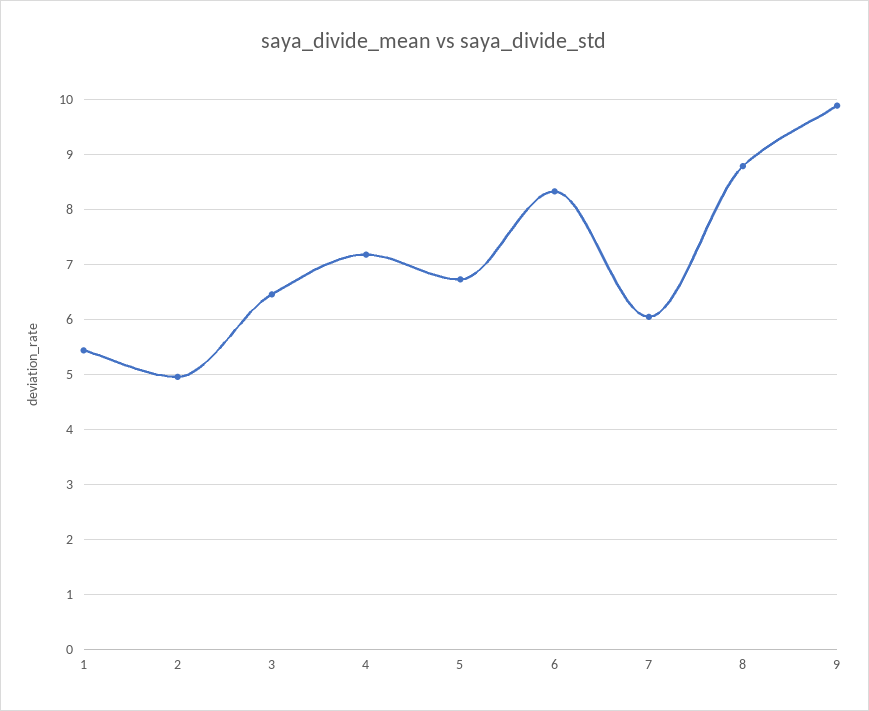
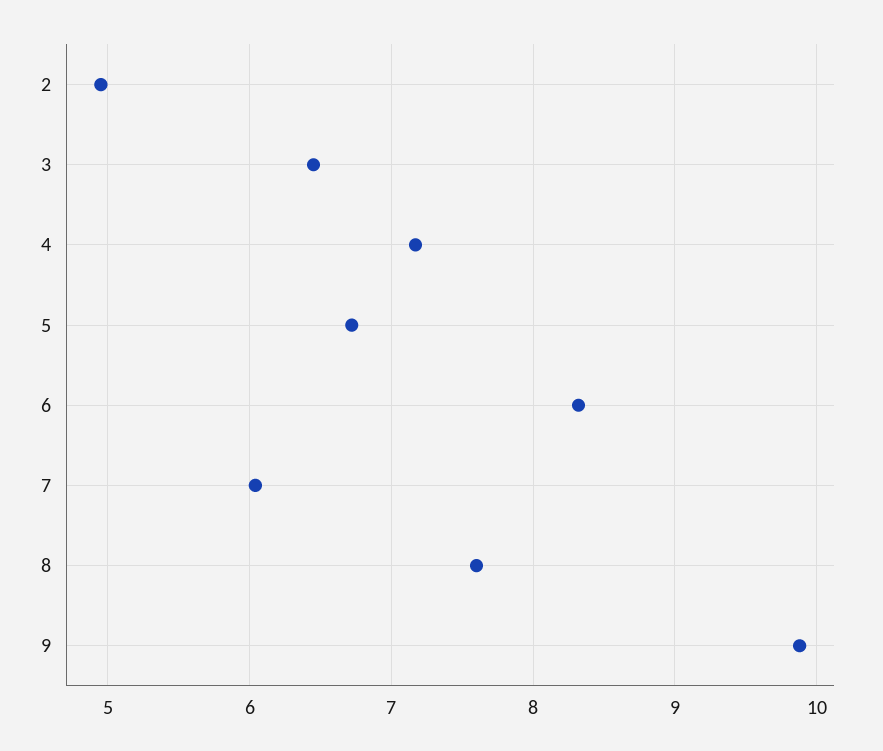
1: 5.4 -> none
8: 8.8 -> 7.6

